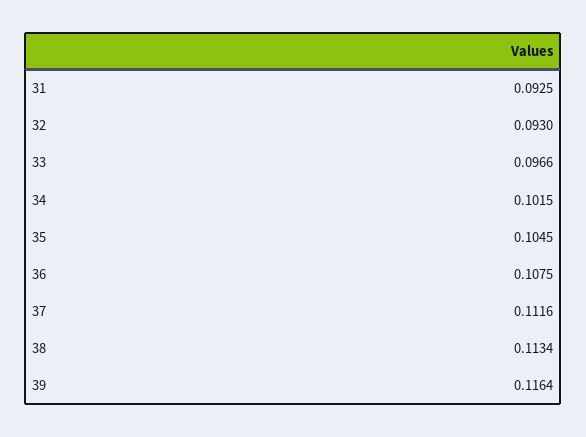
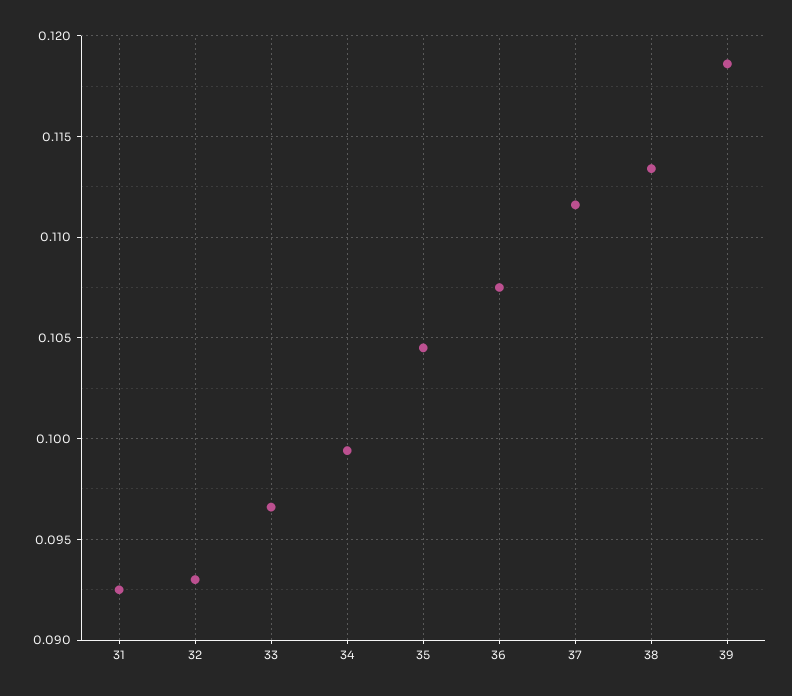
34: 0.1015 -> 0.0995
39: 0.1164 -> 0.1185

